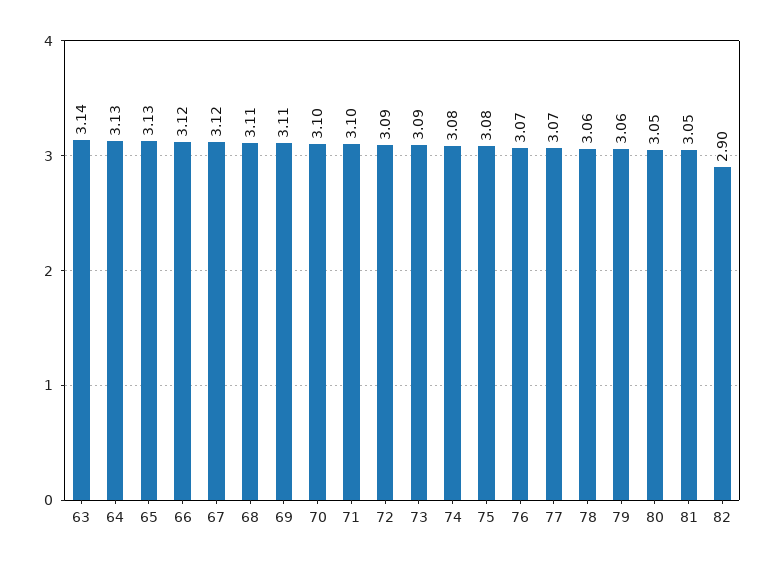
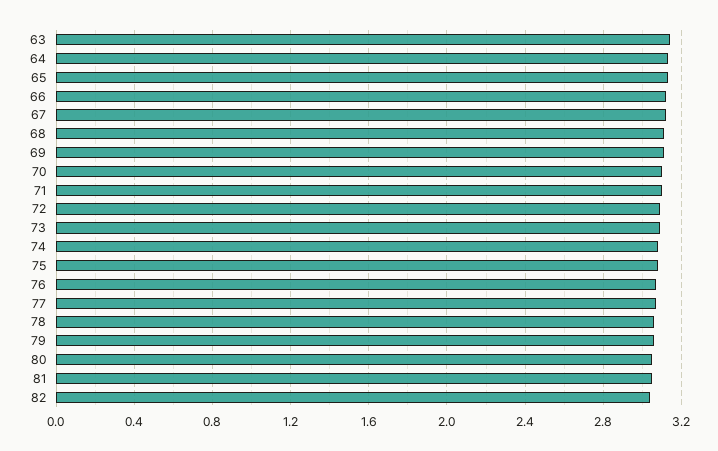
82: 2.9 -> 3.05

